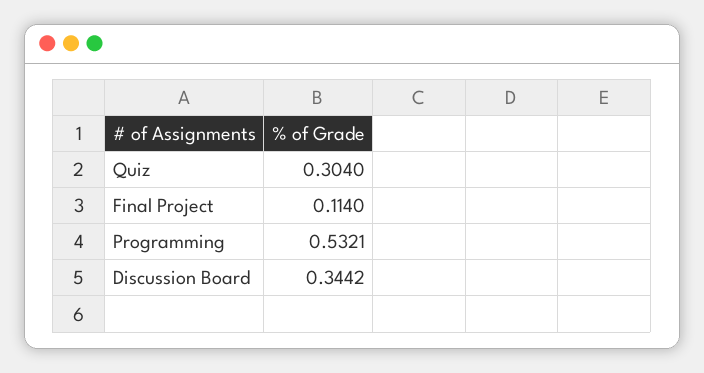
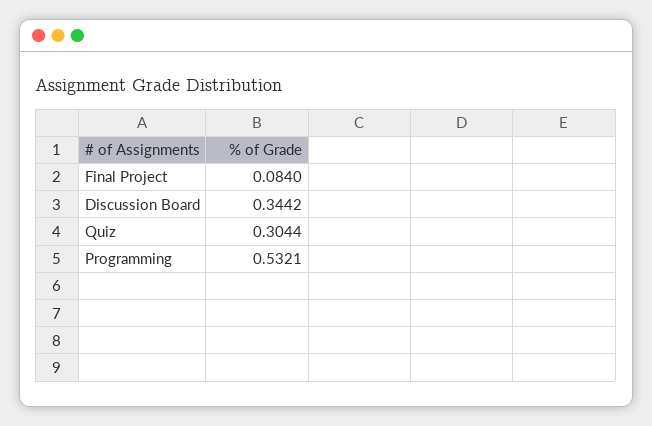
Quiz: 0.304 -> 0.3044
Final Project: 0.114 -> 0.084

